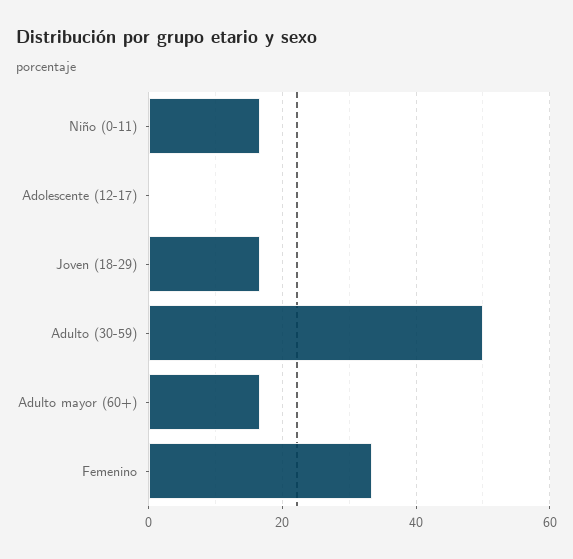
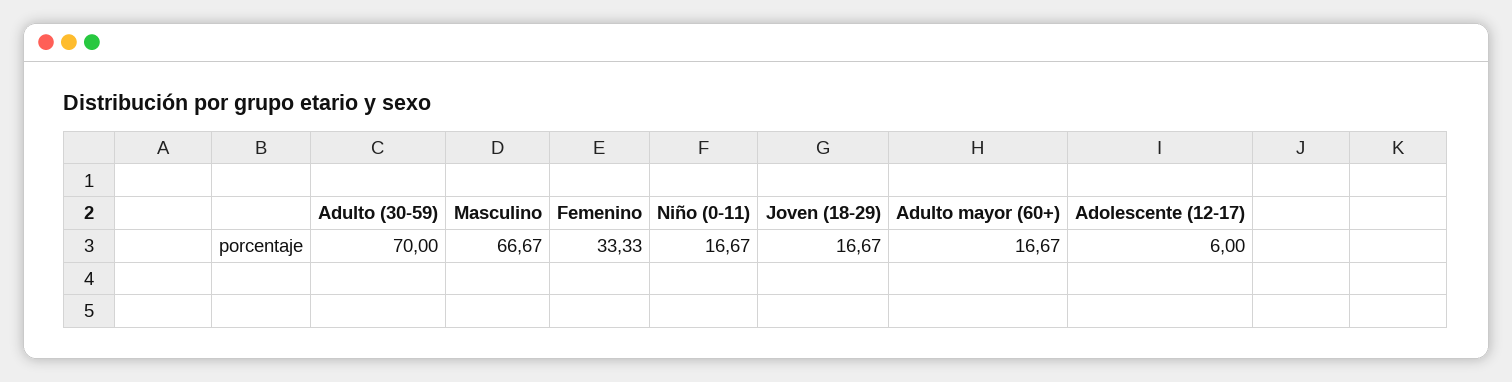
Adolescente (12-17): 0 -> 6
Adulto (30-59): 50 -> 70
Masculino: none -> 66.67

